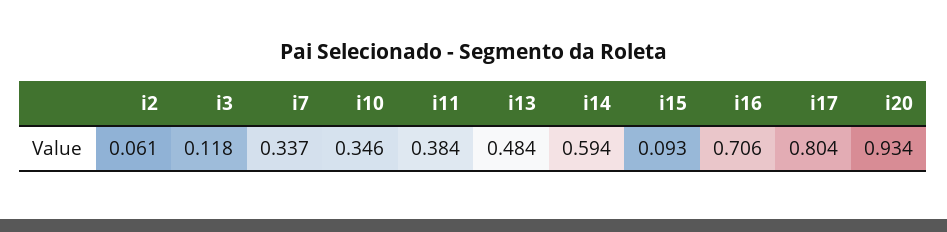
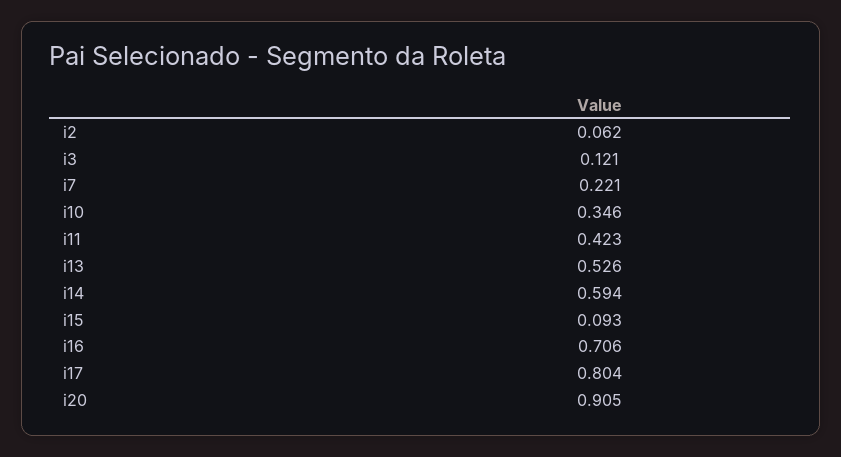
i2: 0.061 -> 0.062
i3: 0.118 -> 0.121
i7: 0.337 -> 0.221
i11: 0.384 -> 0.423
i13: 0.484 -> 0.526
i20: 0.934 -> 0.905

